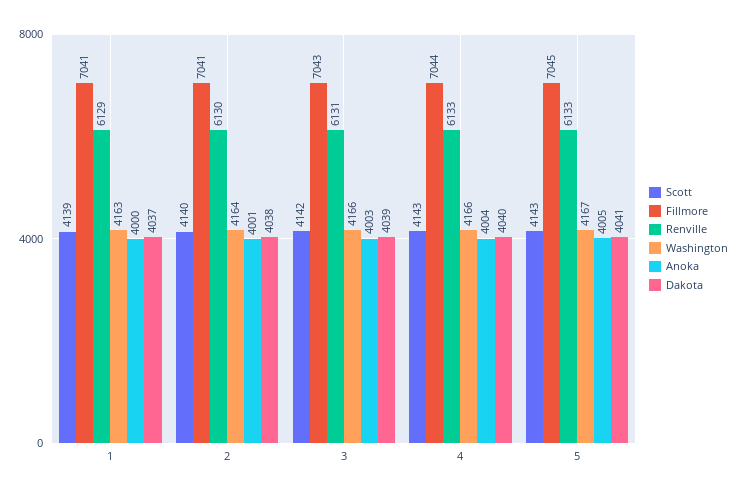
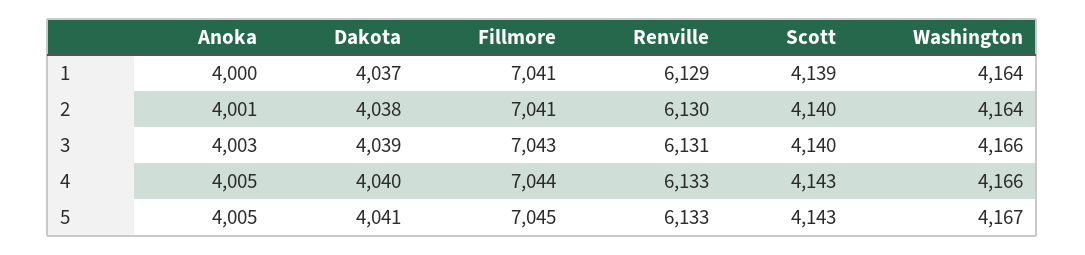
Washington, 1: 4163 -> 4164
Scott, 3: 4142 -> 4140
Anoka, 4: 4004 -> 4005

